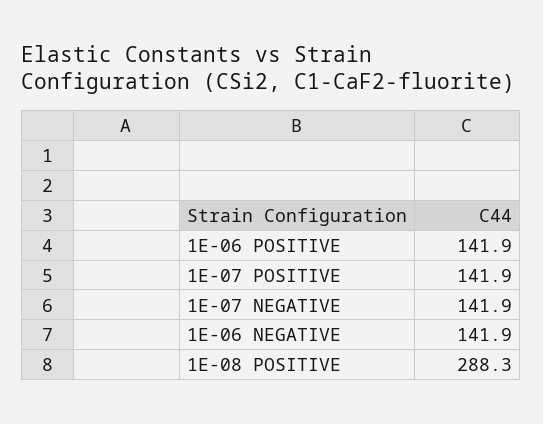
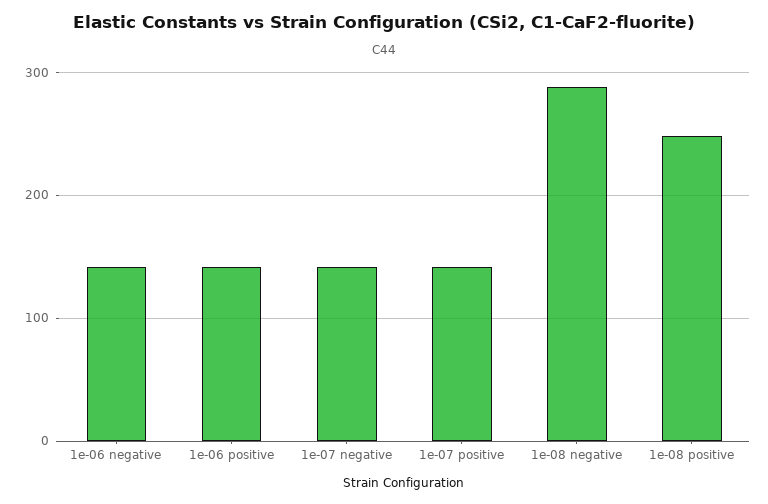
1E-08 POSITIVE: 288.3 -> 250
1e-08 negative: none -> 290

